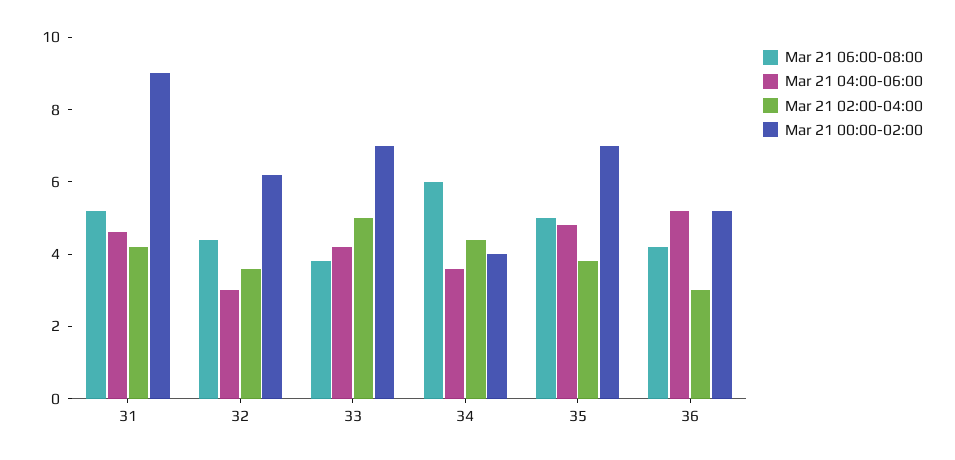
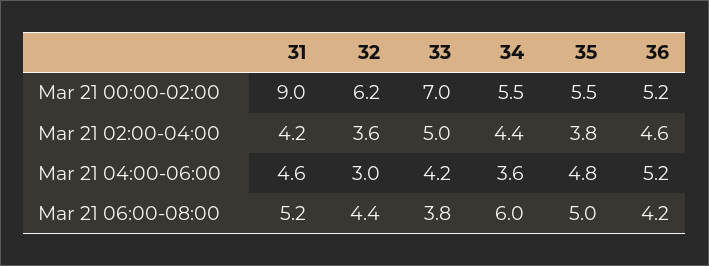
Mar 21 00:00-02:00, 34: 4 -> 5.5
Mar 21 00:00-02:00, 35: 7 -> 5.5
Mar 21 02:00-04:00, 36: 3 -> 4.6

